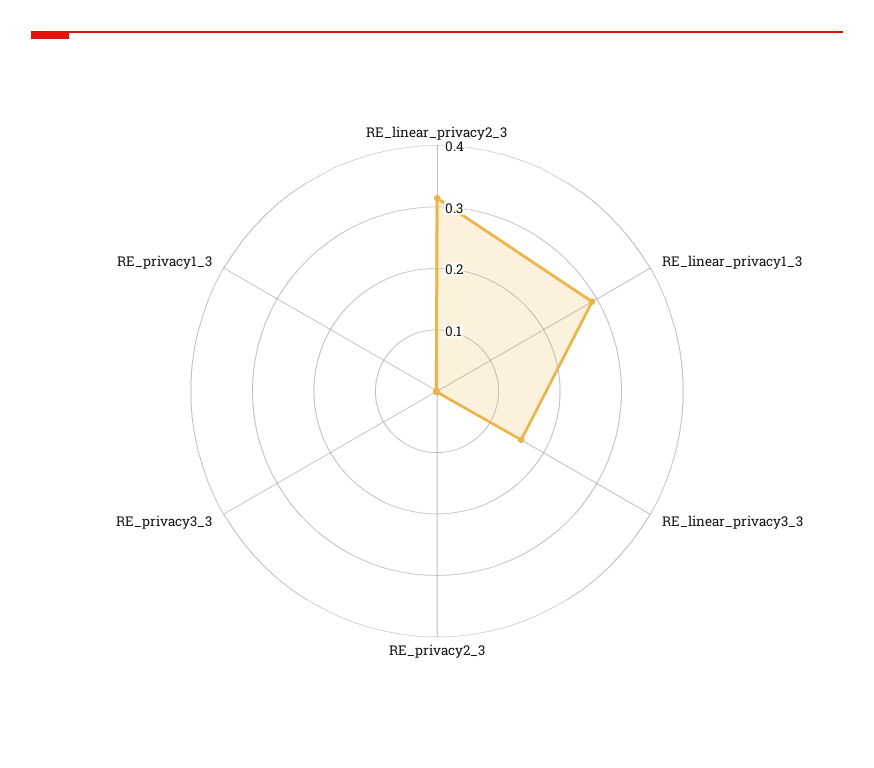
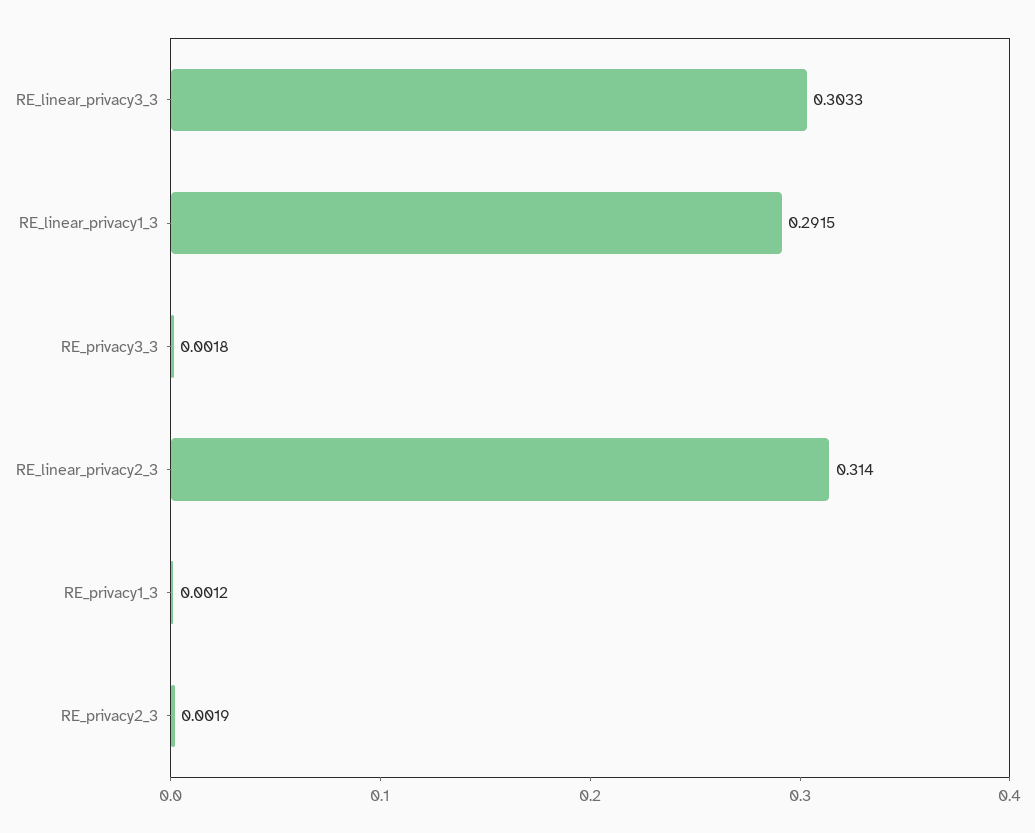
RE_linear_privacy3_3: 0.16 -> 0.3033

